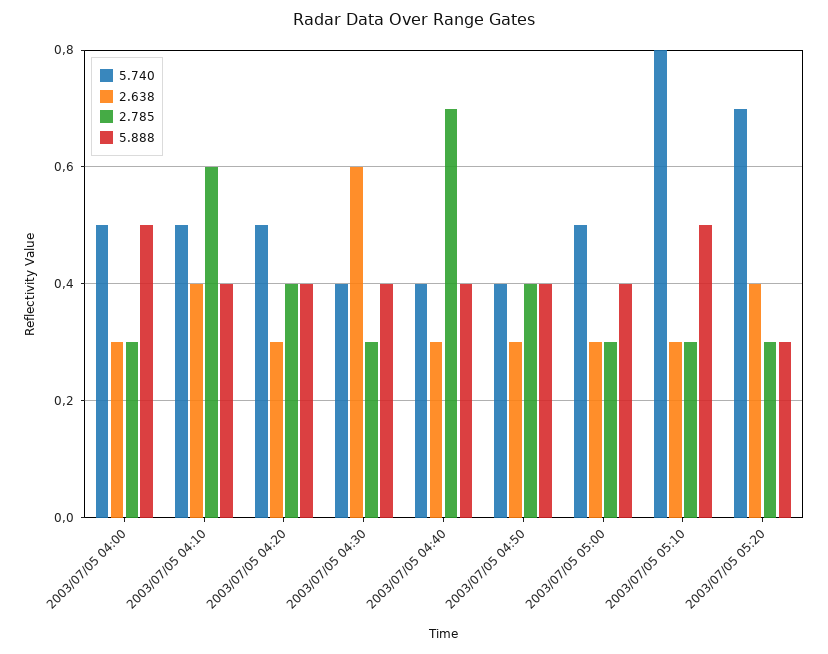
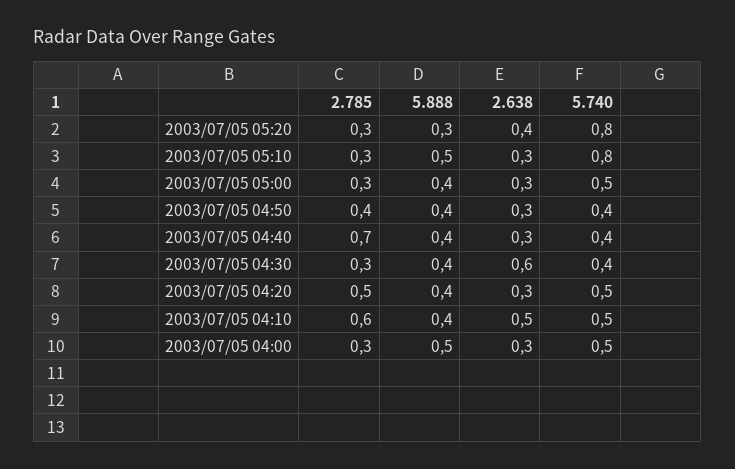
2.638, 2003/07/05 04:10: 0.4 -> 0.5
2.785, 2003/07/05 04:20: 0.4 -> 0.5
5.740, 2003/07/05 05:20: 0.7 -> 0.8

